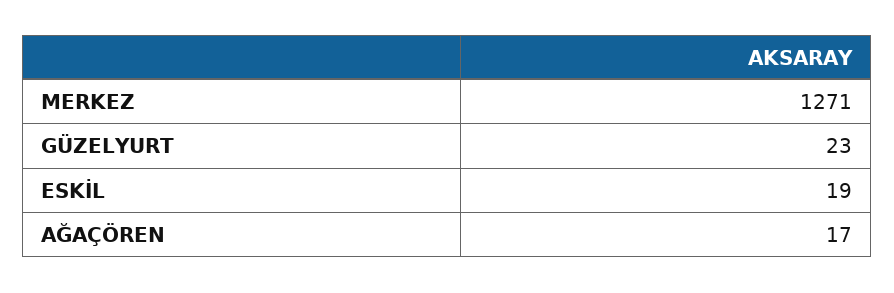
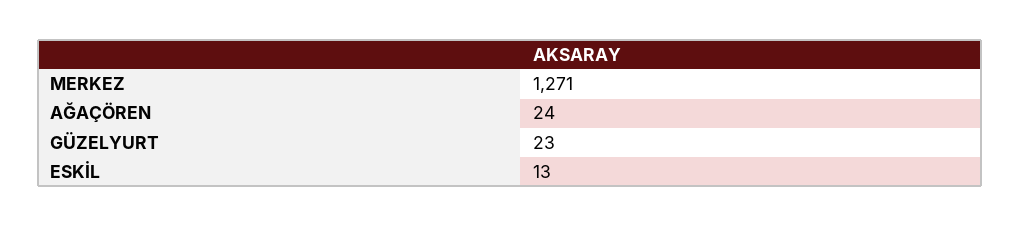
ESKİL: 19 -> 13
AĞAÇÖREN: 17 -> 24

